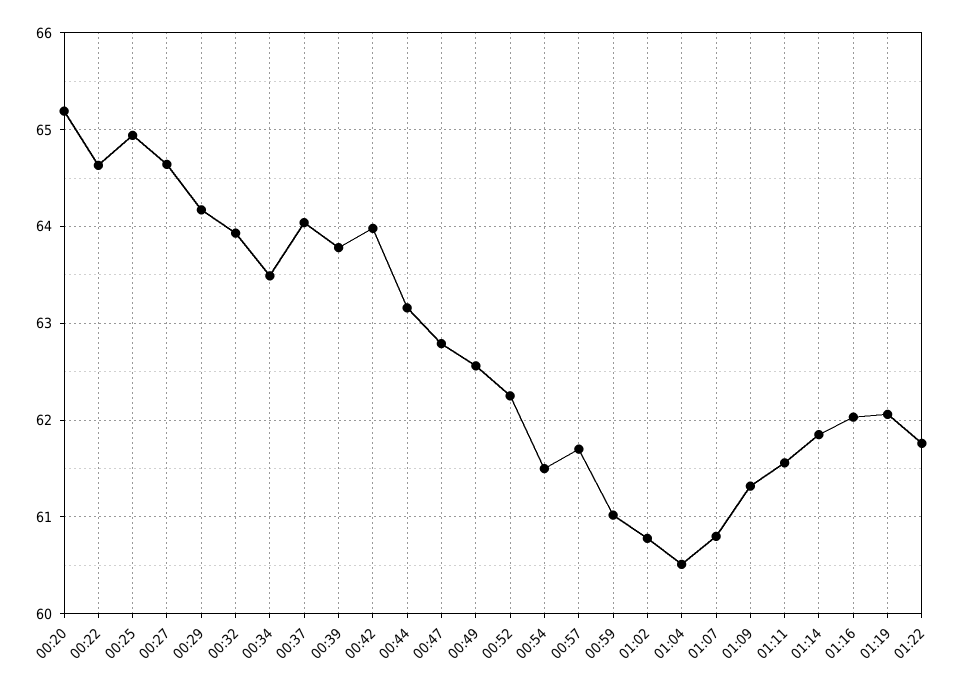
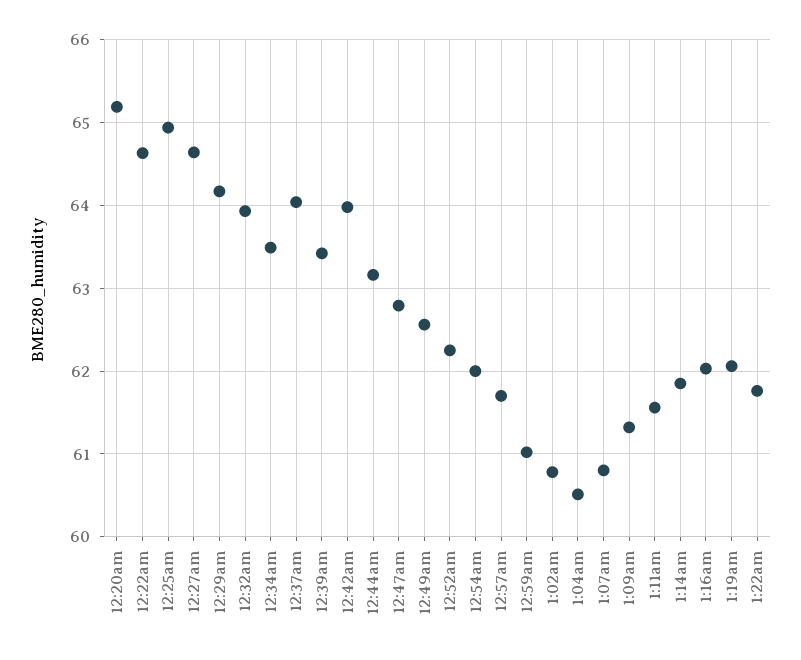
00:39: 63.8 -> 63.4
00:54: 61.5 -> 62

